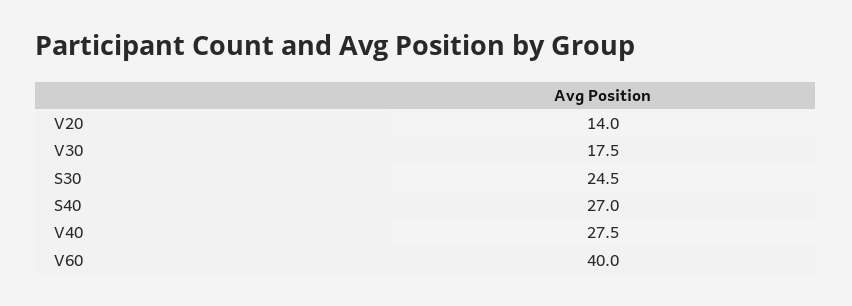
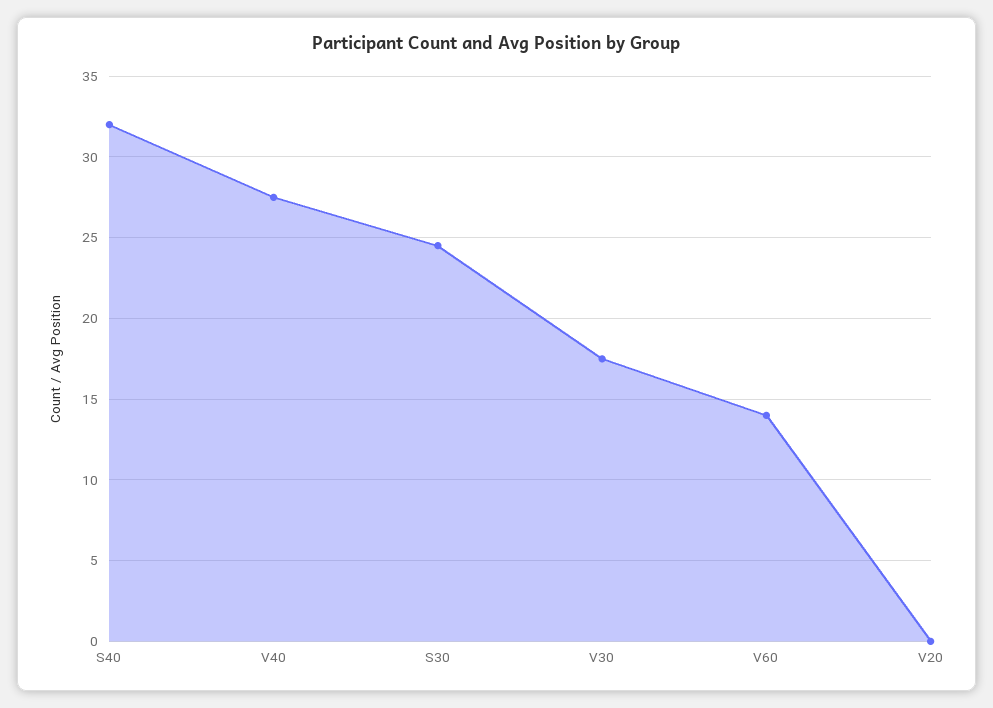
V20: 14 -> 0
S40: 27 -> 32
V60: 40 -> 14

